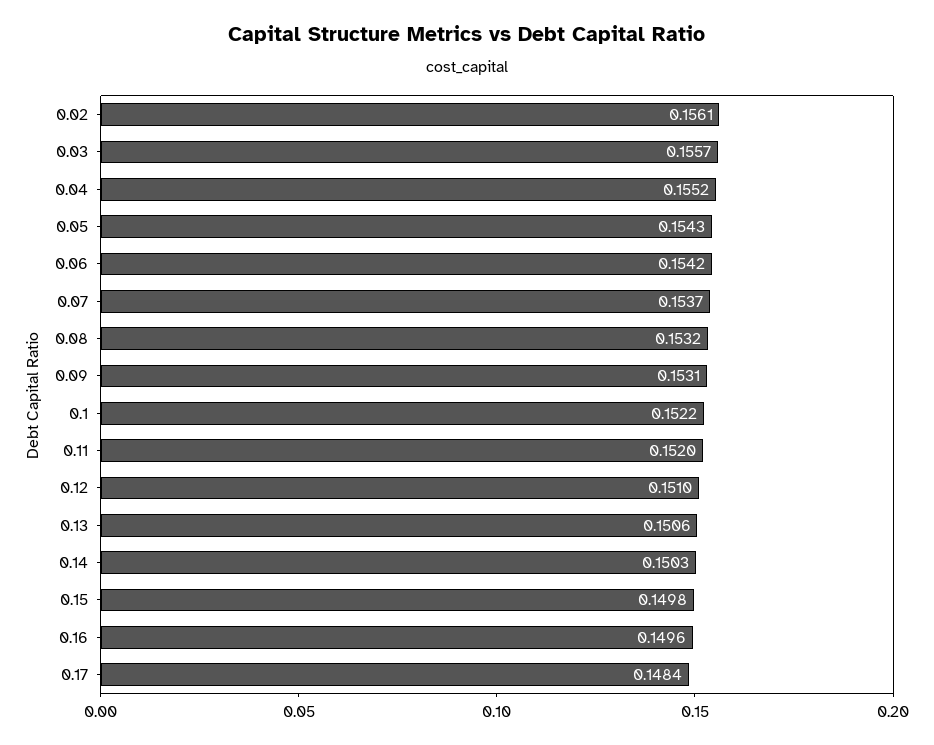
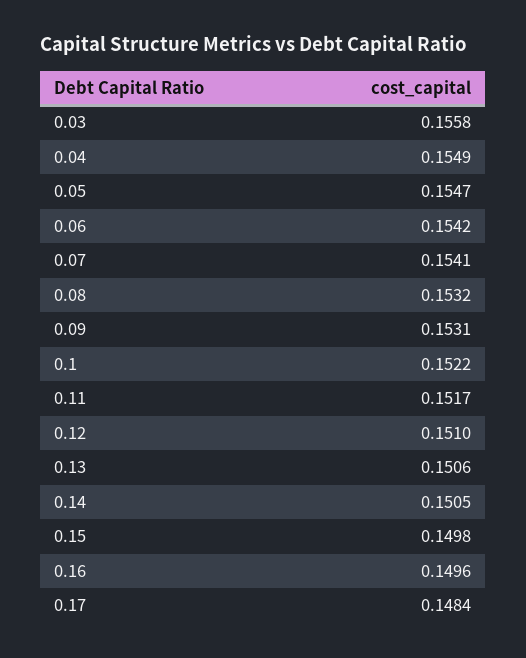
0.02: 0.1561 -> none
0.03: 0.1557 -> 0.1558
0.04: 0.1552 -> 0.1549
0.05: 0.1543 -> 0.1547
0.07: 0.1537 -> 0.1541
0.11: 0.152 -> 0.1517
0.14: 0.1503 -> 0.1505

